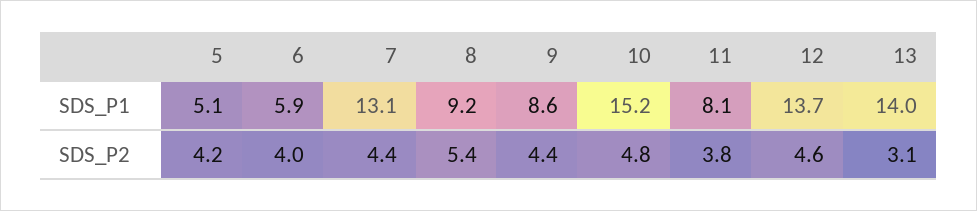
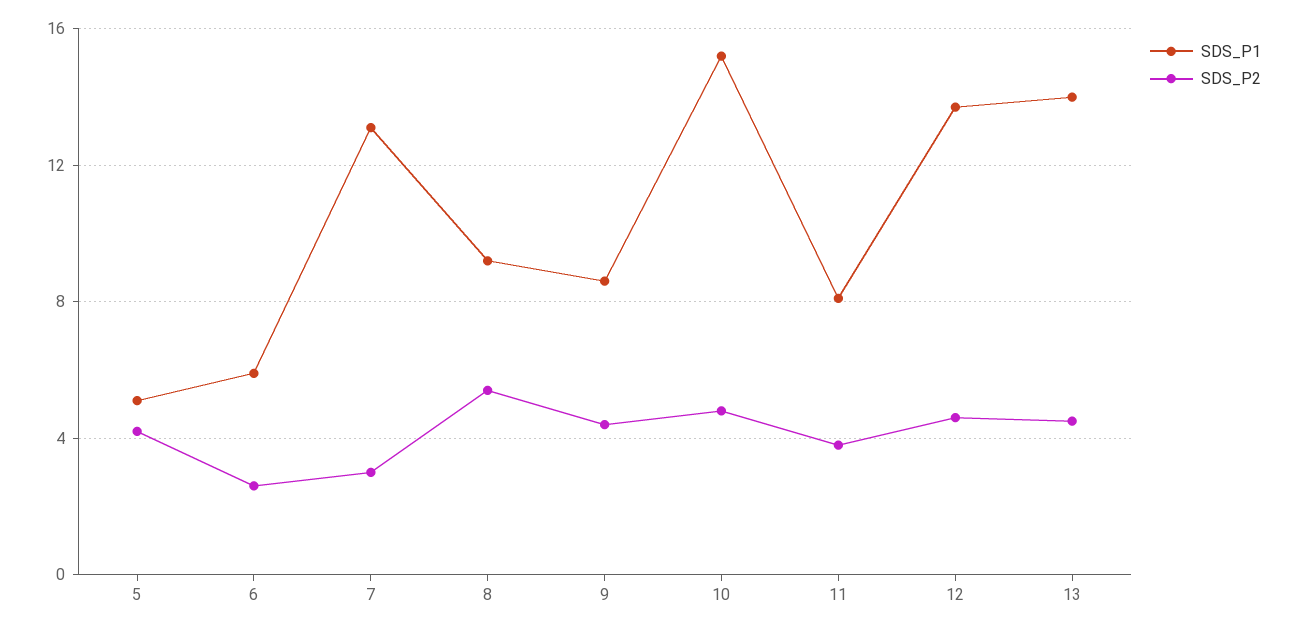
SDS_P2, 6: 4 -> 2.5
SDS_P2, 7: 4.4 -> 3
SDS_P2, 13: 3.1 -> 4.5

